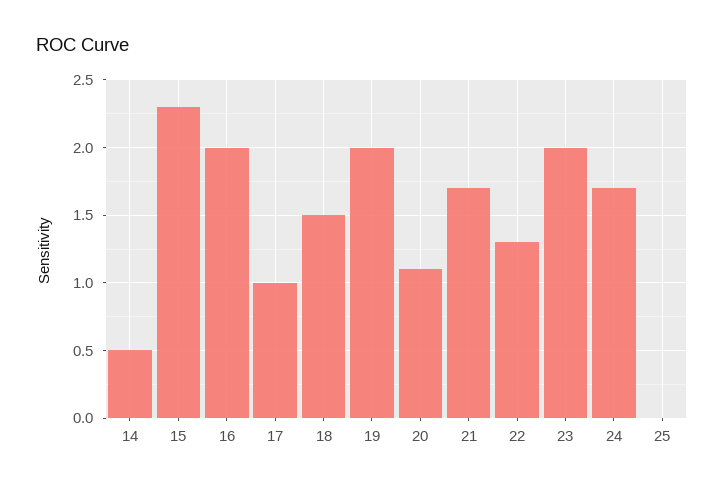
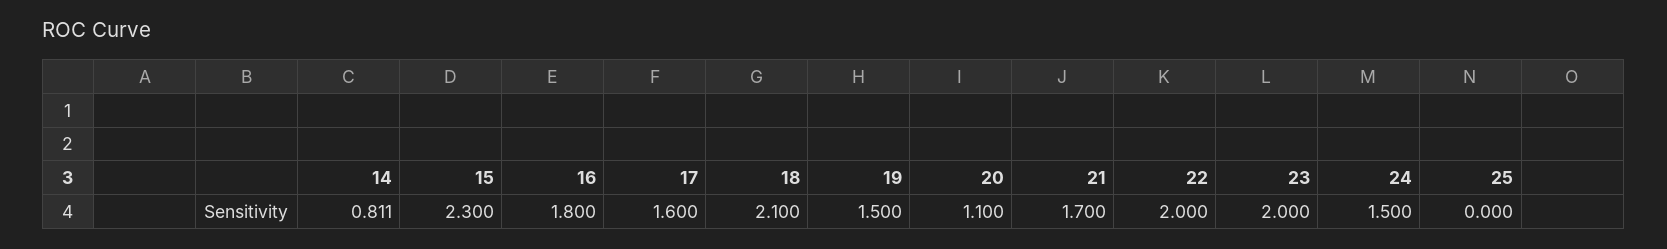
14: 0.5 -> 0.811
16: 2 -> 1.8
17: 1 -> 1.6
18: 1.5 -> 2.1
19: 2 -> 1.5
22: 1.3 -> 2
24: 1.7 -> 1.5

